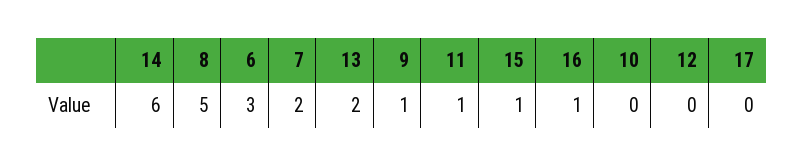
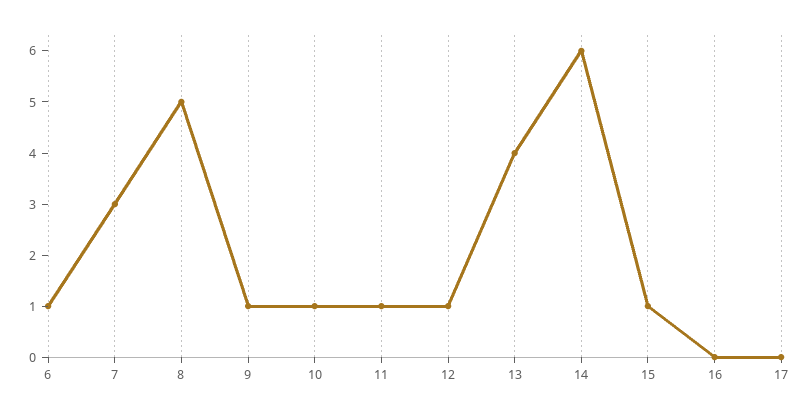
6: 3 -> 1
7: 2 -> 3
13: 2 -> 4
16: 1 -> 0
10: 0 -> 1
12: 0 -> 1

